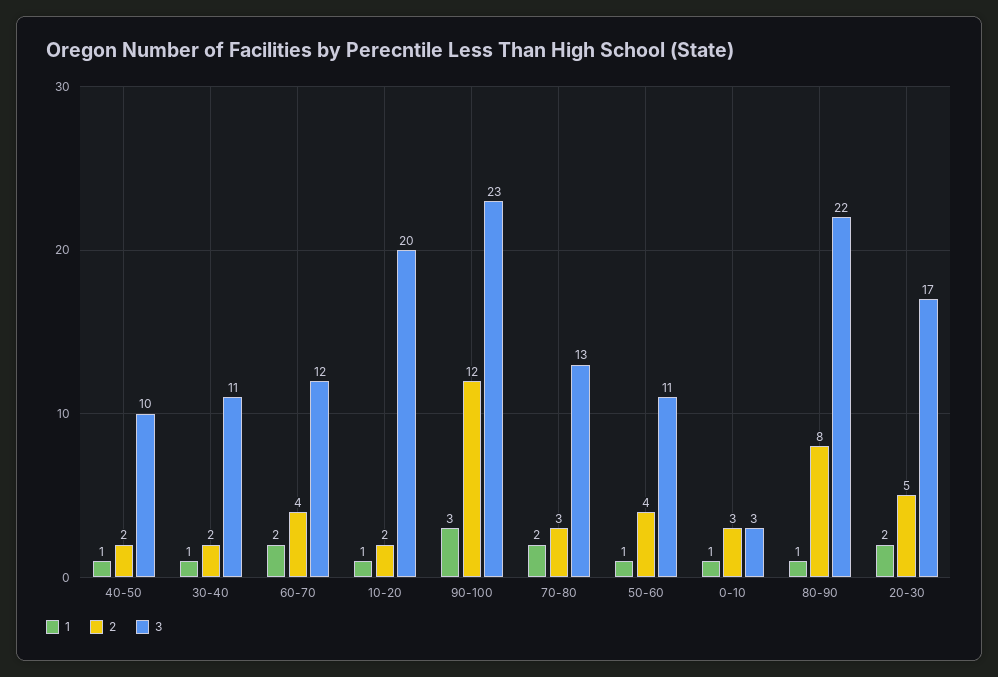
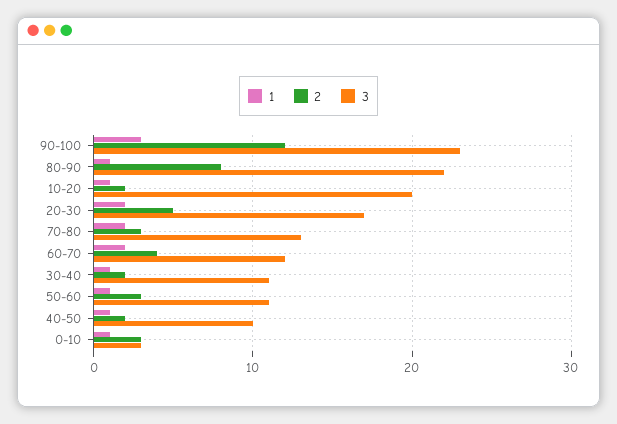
2, 50-60: 4 -> 3

